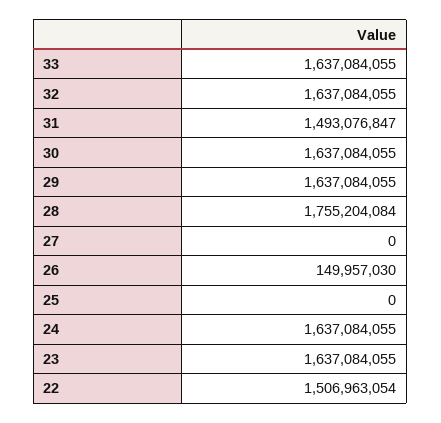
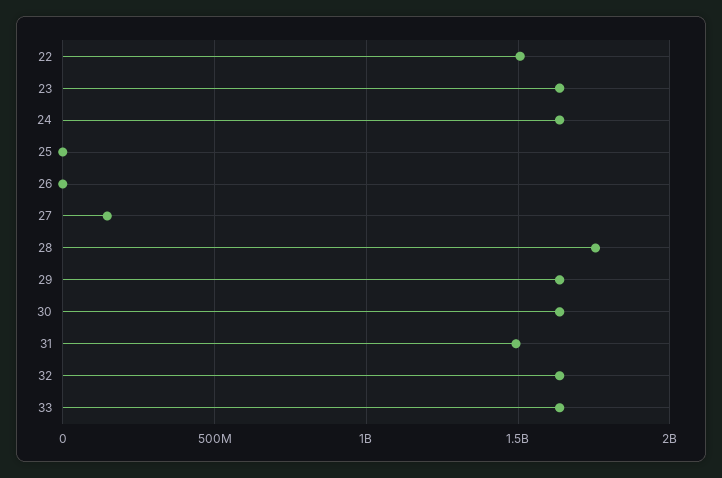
27: 0 -> 150000000
26: 149957030 -> 0

